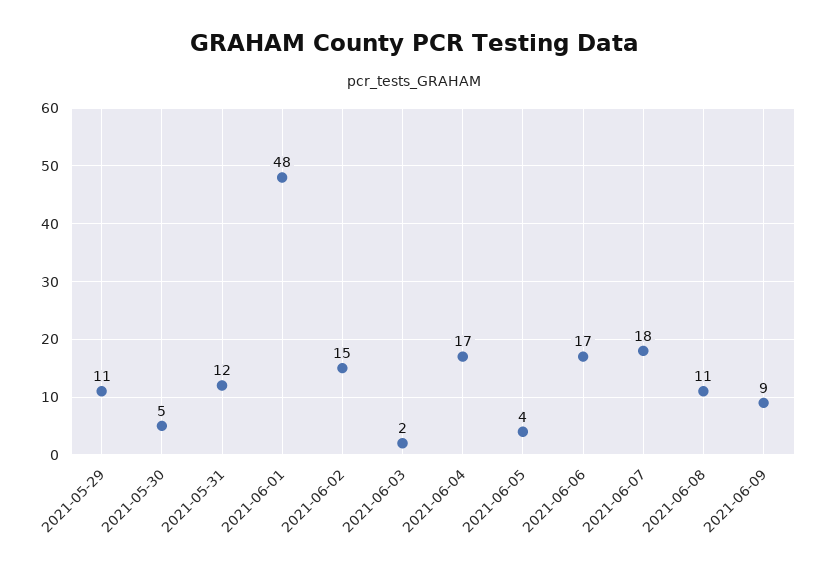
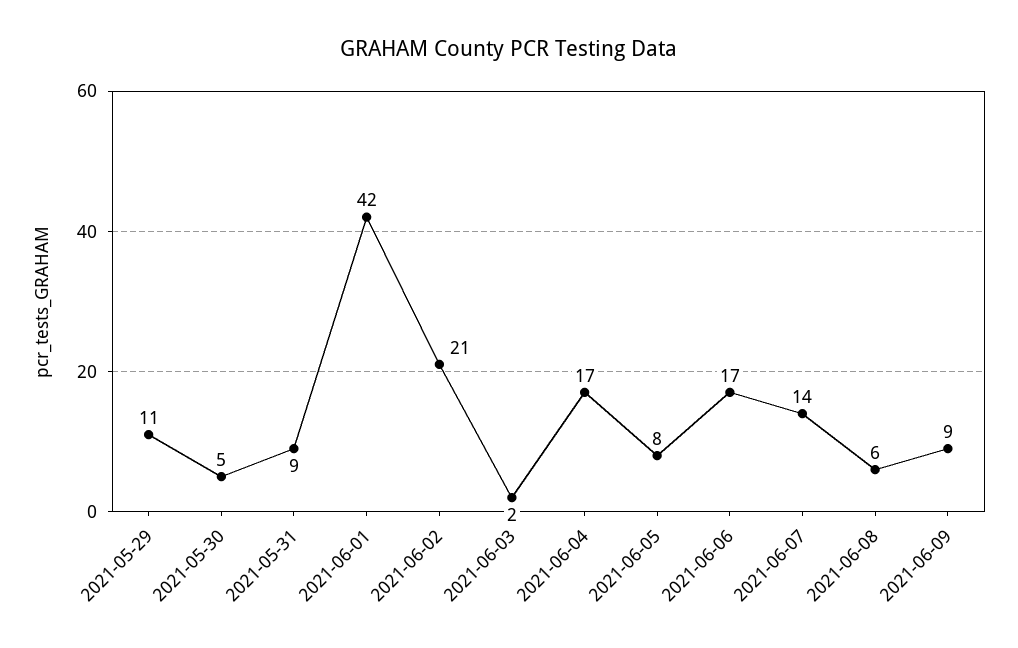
2021-05-31: 12 -> 9
2021-06-01: 48 -> 42
2021-06-02: 15 -> 21
2021-06-05: 4 -> 8
2021-06-07: 18 -> 14
2021-06-08: 11 -> 6

